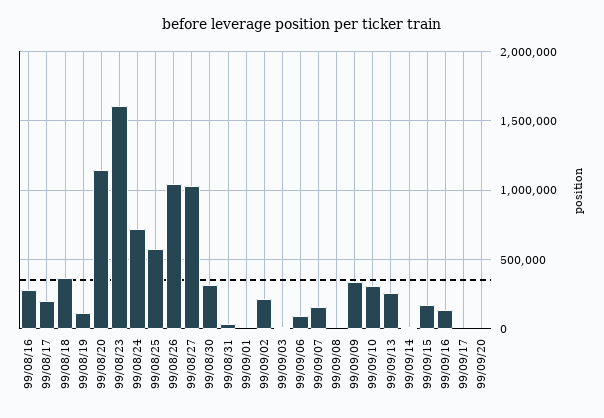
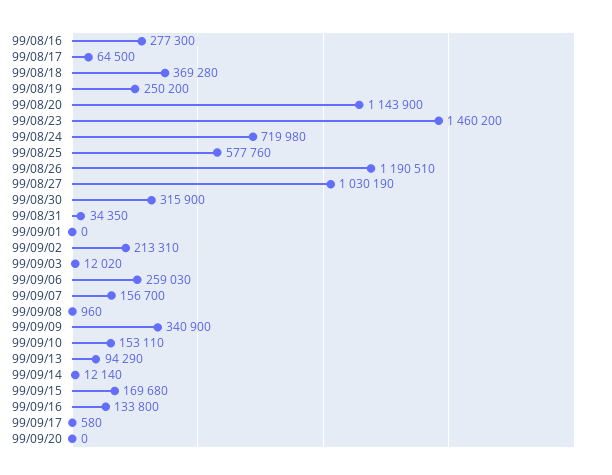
99/08/17: 200000 -> 64500
99/08/19: 100000 -> 250200
99/08/23: 1600000 -> 1460200
99/08/26: 1050000 -> 1190510
99/09/06: 100000 -> 259030
99/09/10: 300000 -> 153110
99/09/13: 250000 -> 94290

